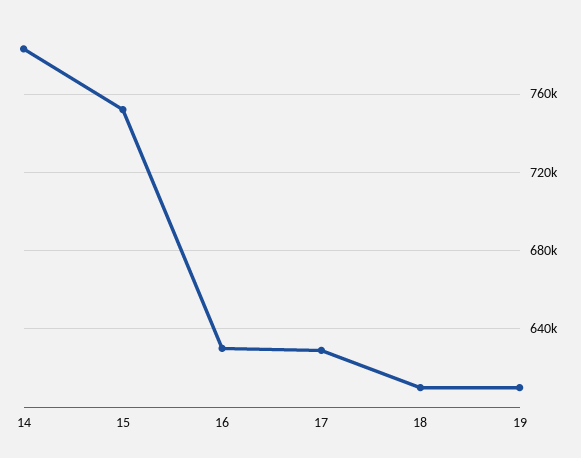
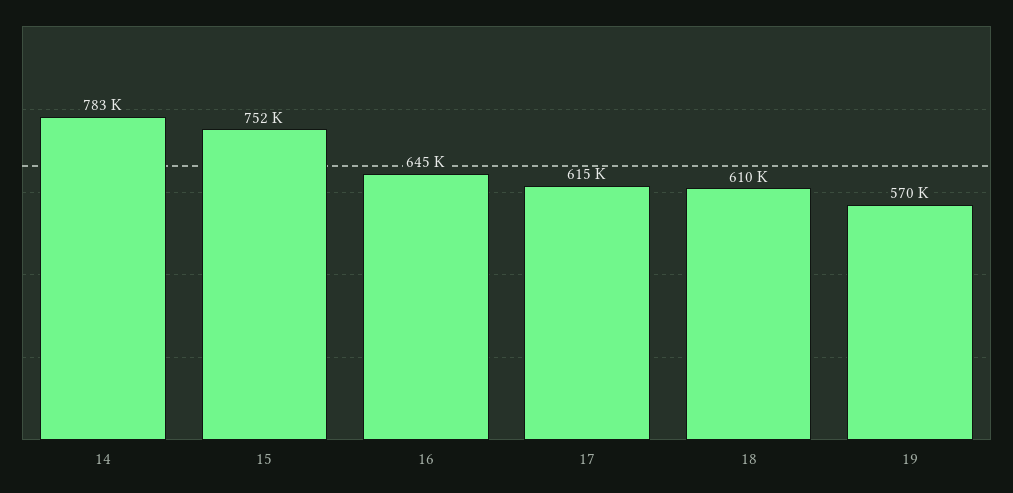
16: 630000 -> 645000
17: 630000 -> 615000
19: 610000 -> 570000

